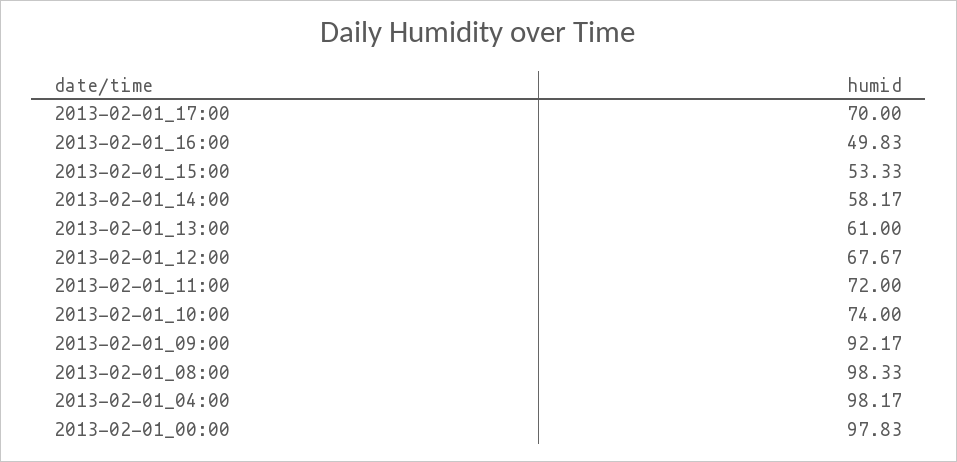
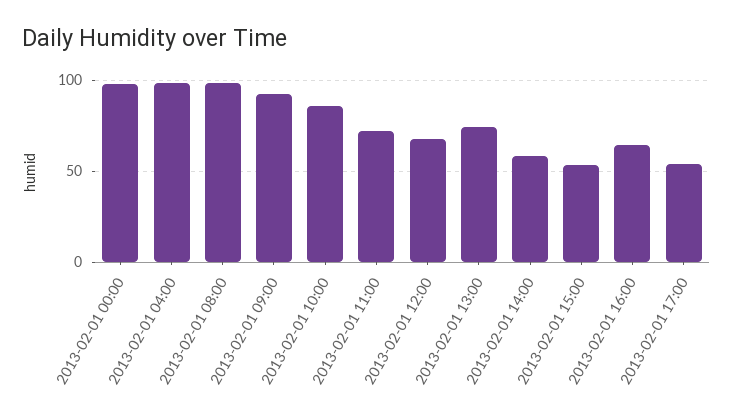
2013-02-01_17:00: 70 -> 55
2013-02-01_16:00: 49.83 -> 65
2013-02-01_13:00: 61 -> 75
2013-02-01_10:00: 74 -> 85

